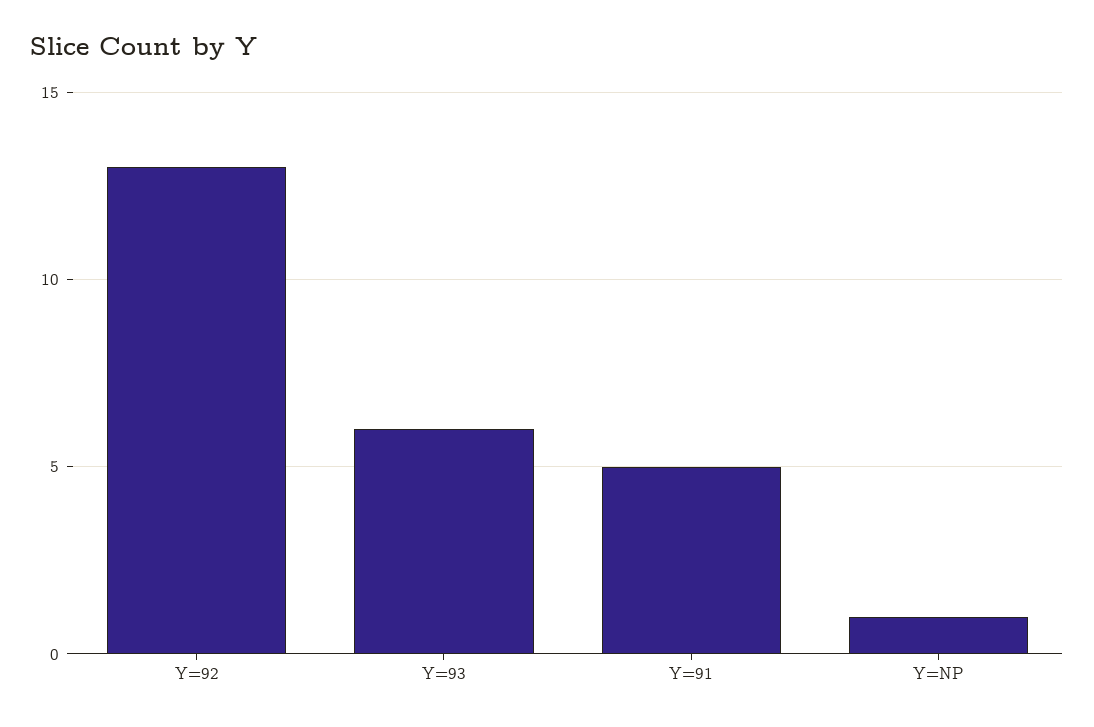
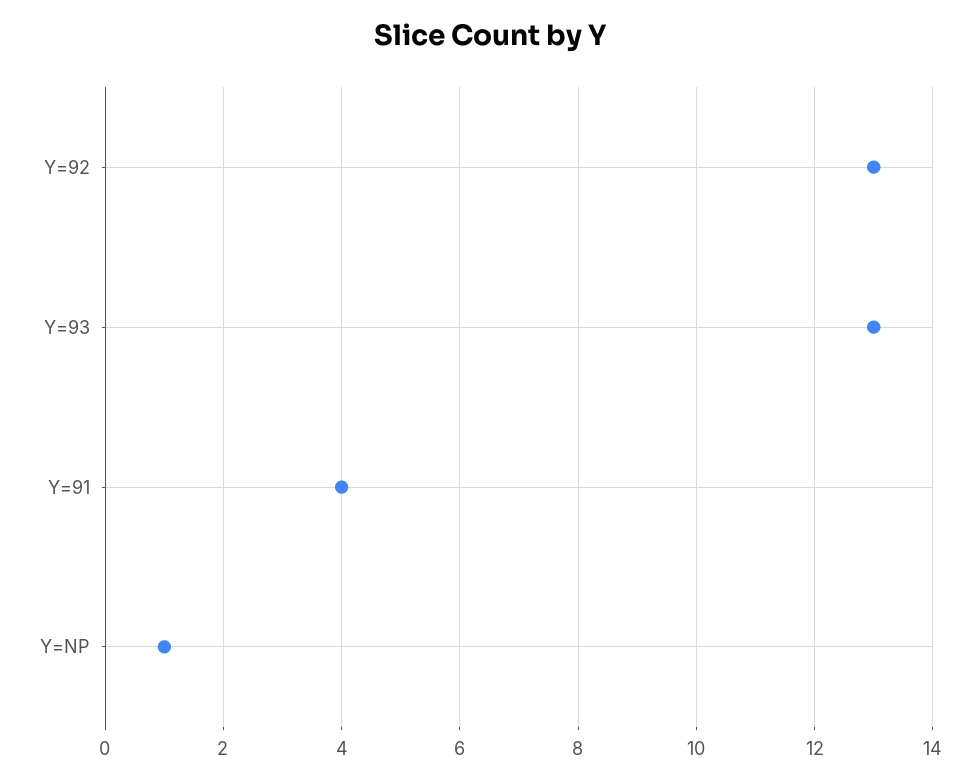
Y=93: 6 -> 13
Y=91: 5 -> 4

